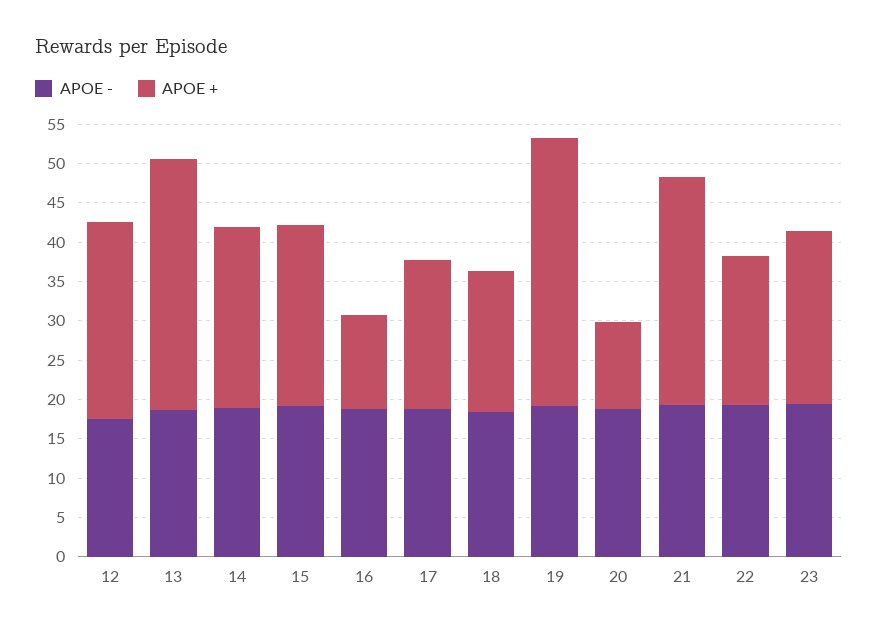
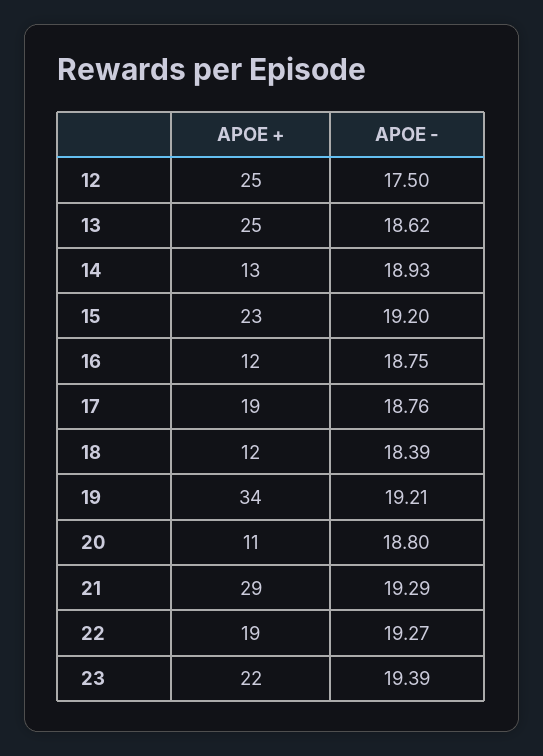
APOE +, 13: 32.5 -> 25
APOE +, 14: 22.5 -> 13
APOE +, 18: 17.5 -> 12

